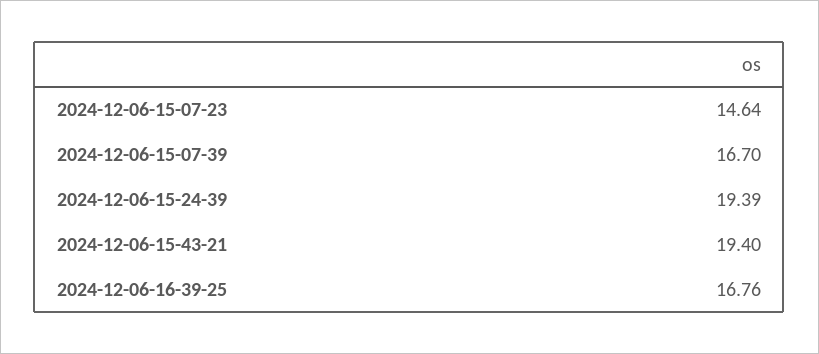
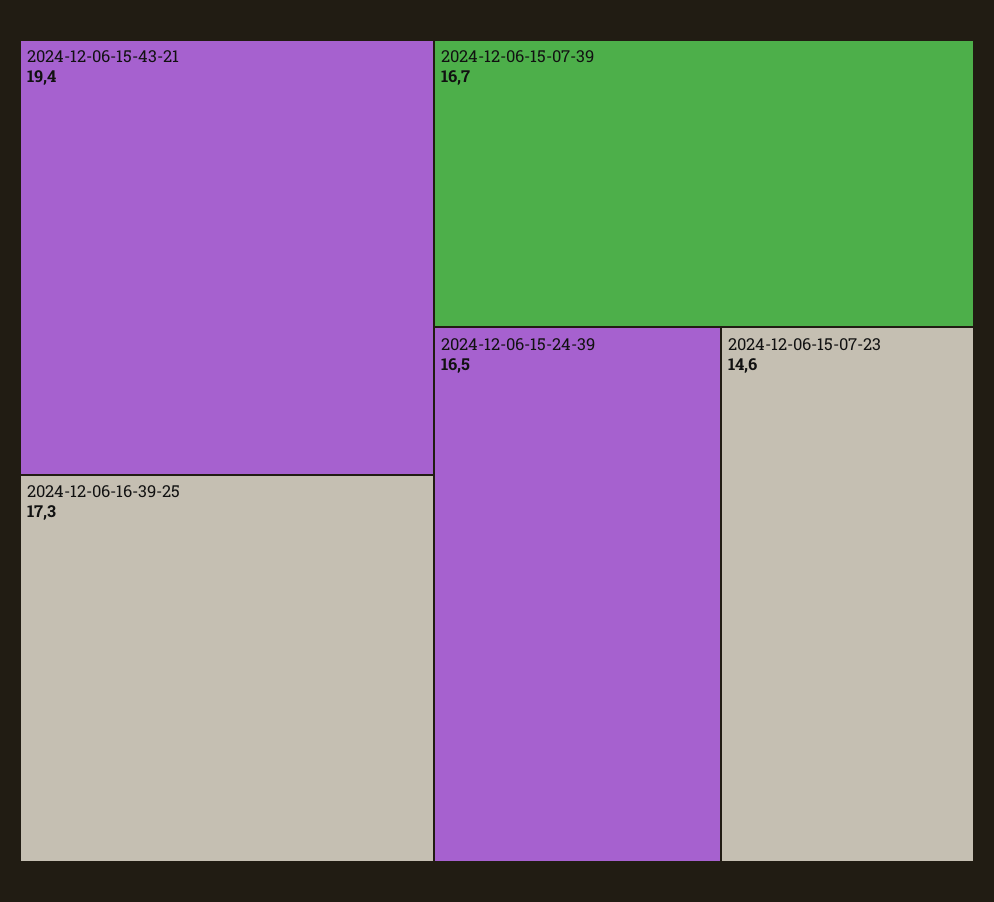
2024-12-06-15-24-39: 19.39 -> 16.5
2024-12-06-16-39-25: 16.76 -> 17.3

